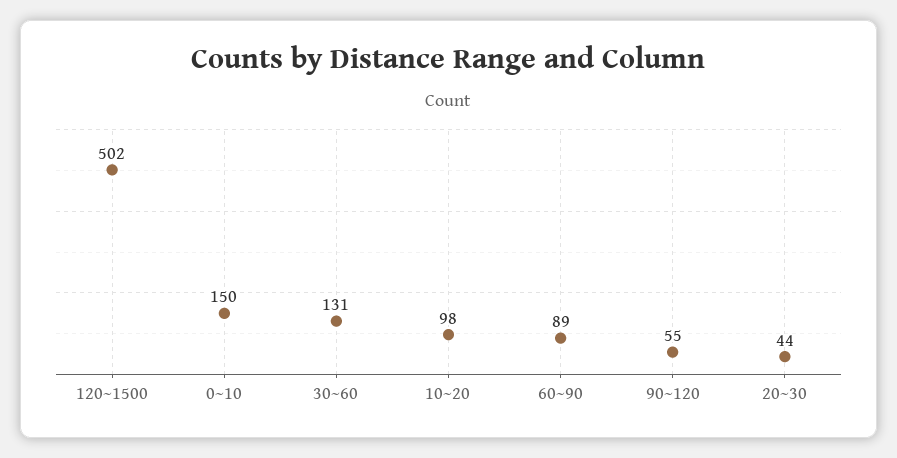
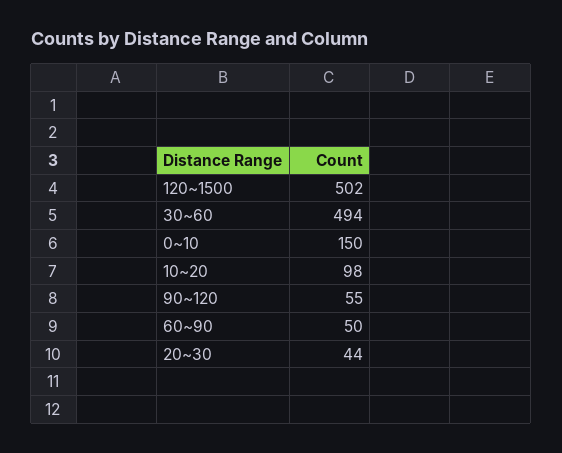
30~60: 131 -> 494
60~90: 89 -> 50

